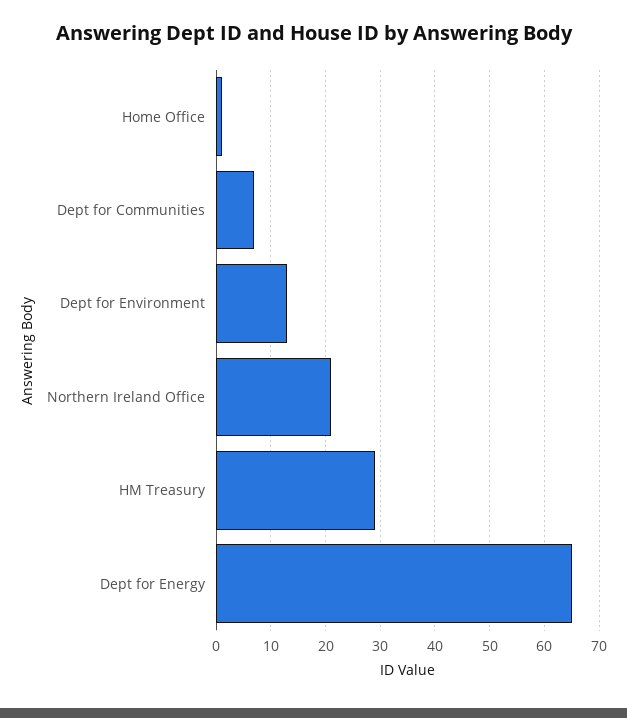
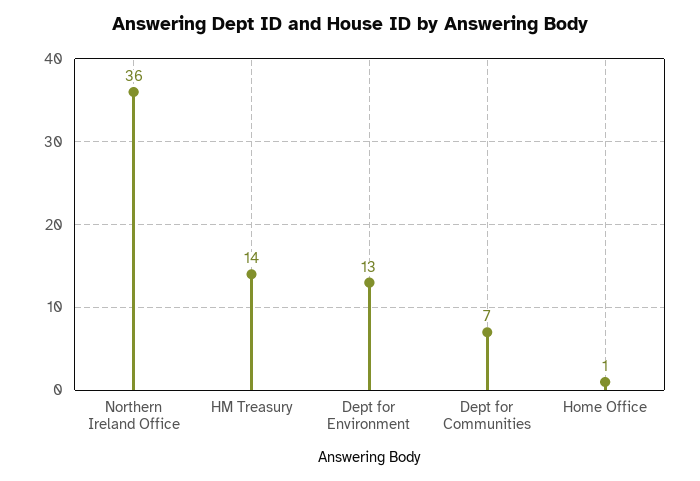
Northern Ireland Office: 20 -> 36
HM Treasury: 30 -> 14
Dept for Energy: 65 -> none

